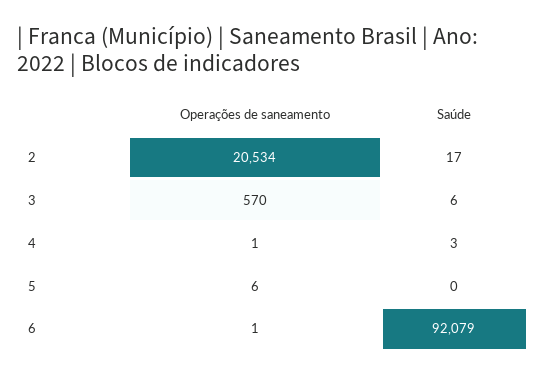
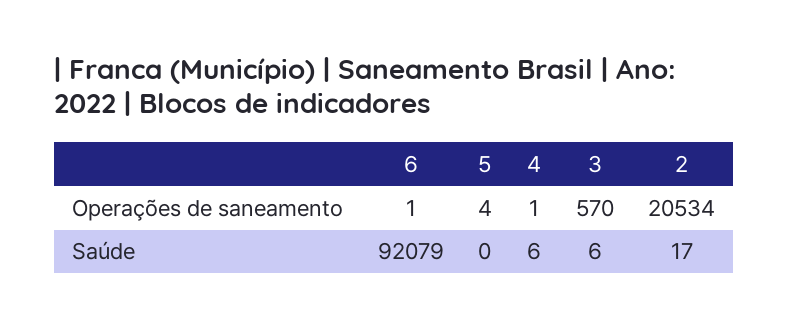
Saúde, 4: 3 -> 6
Operações de saneamento, 5: 6 -> 4

